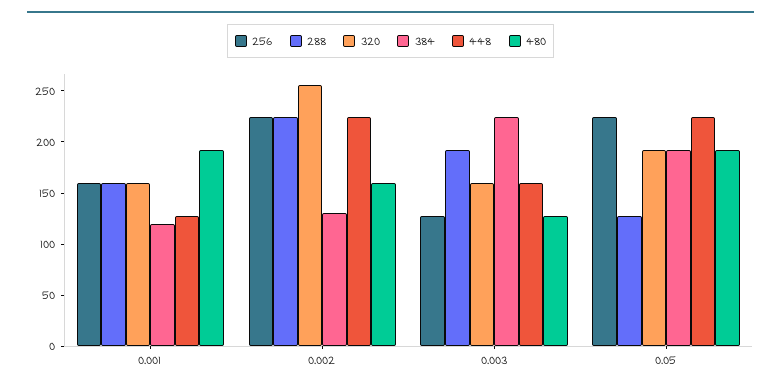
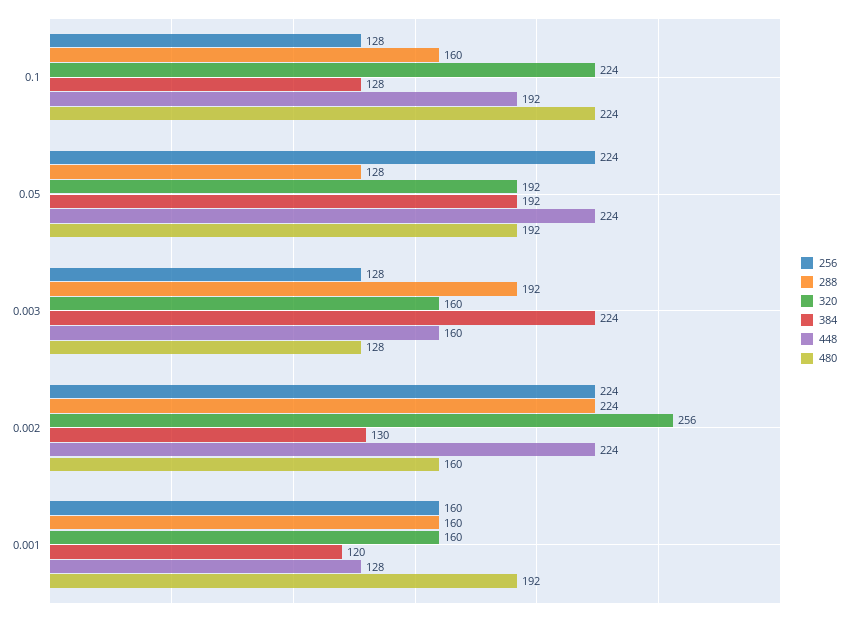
256, 0.1: none -> 128
288, 0.1: none -> 160
320, 0.1: none -> 224
384, 0.1: none -> 128
448, 0.1: none -> 192
480, 0.1: none -> 224

